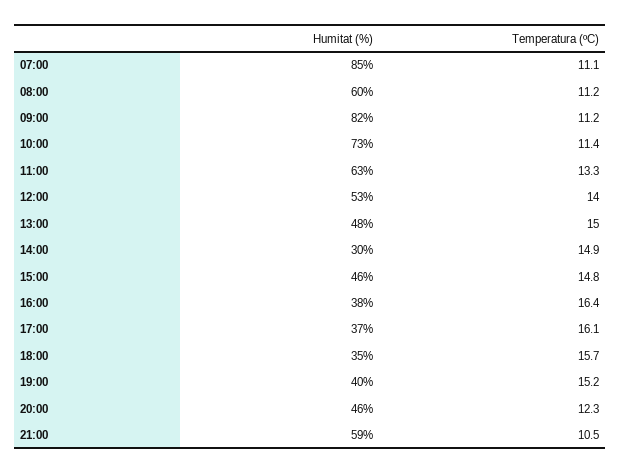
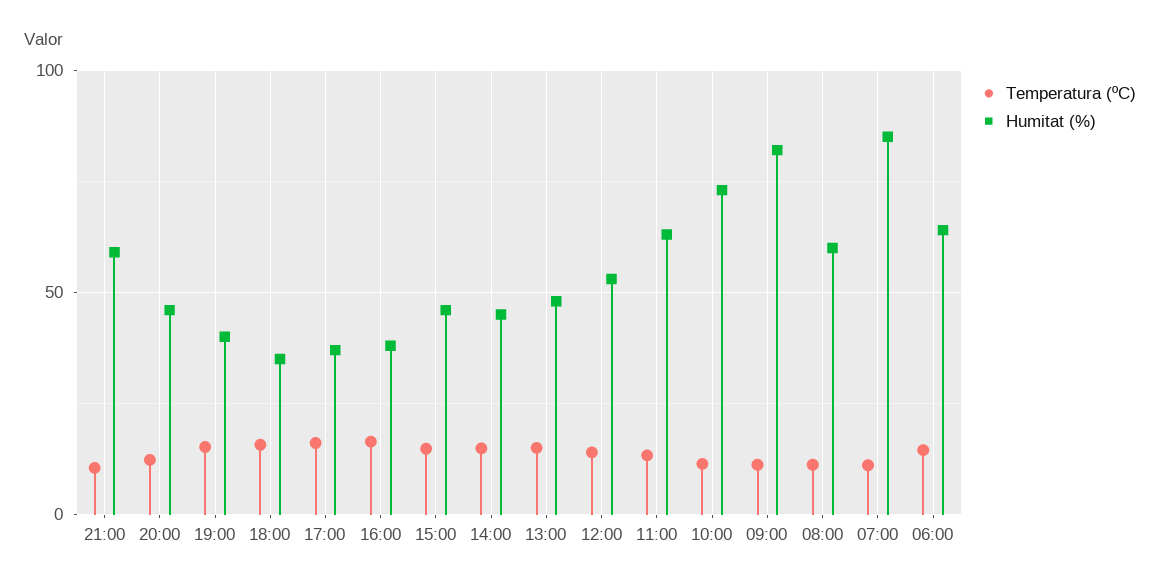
Humitat (%), 14:00: 30 -> 45
Temperatura (ºC), 06:00: none -> 15
Humitat (%), 06:00: none -> 65

